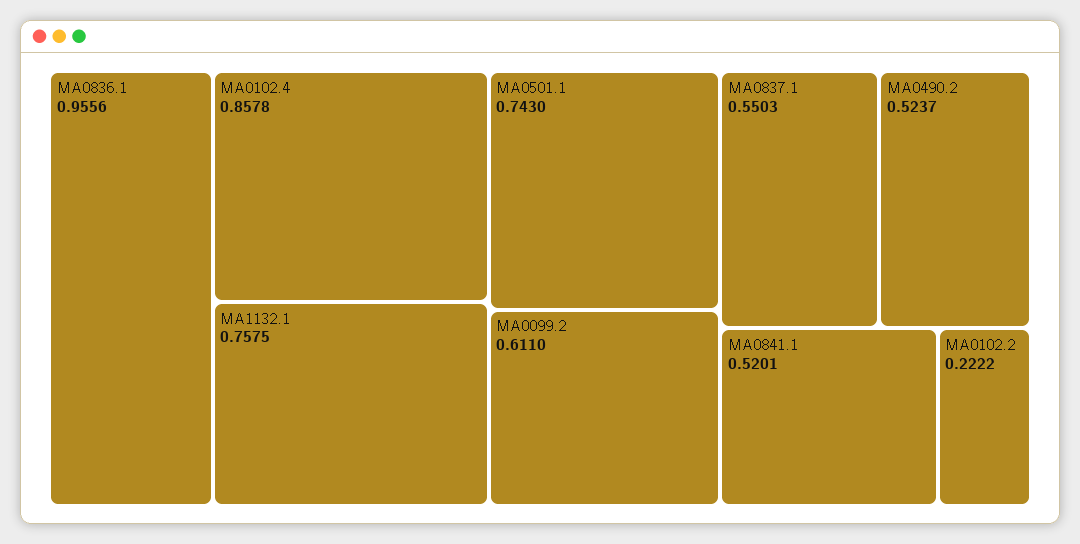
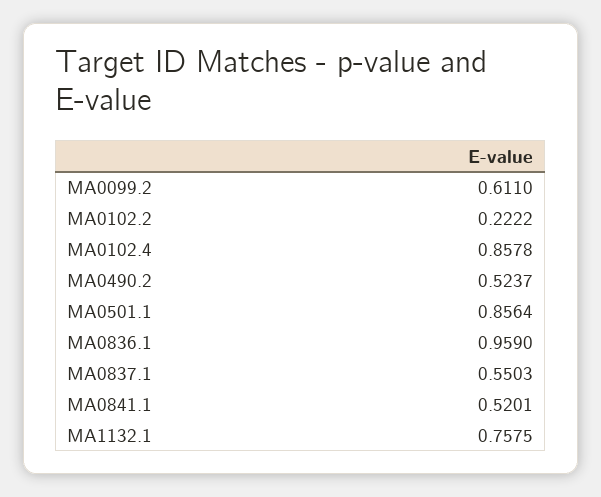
MA0836.1: 0.9556 -> 0.959
MA0501.1: 0.743 -> 0.8564

